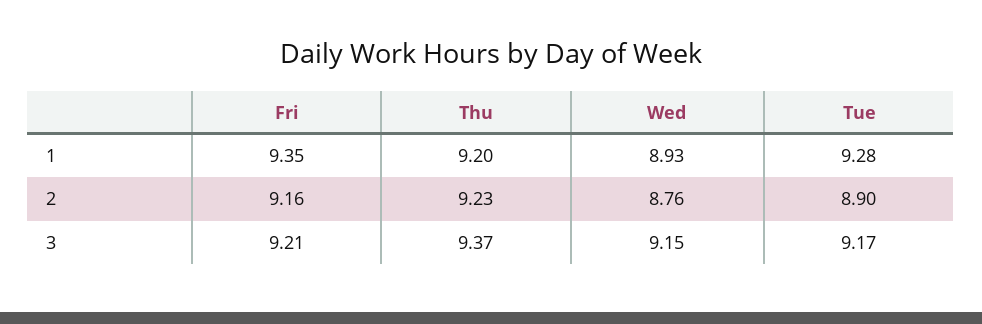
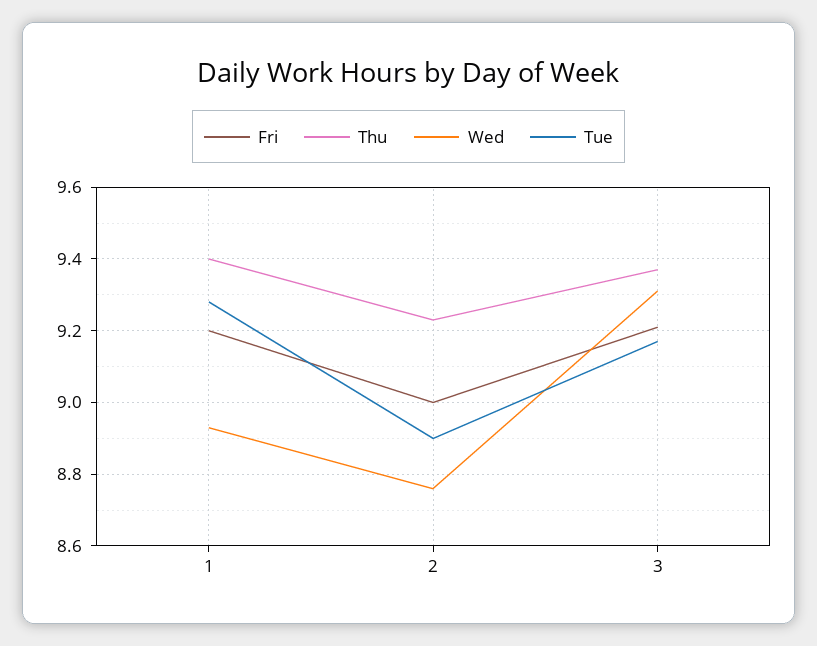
Fri, 1: 9.35 -> 9.2
Thu, 1: 9.2 -> 9.4
Fri, 2: 9.16 -> 9
Wed, 3: 9.15 -> 9.3

